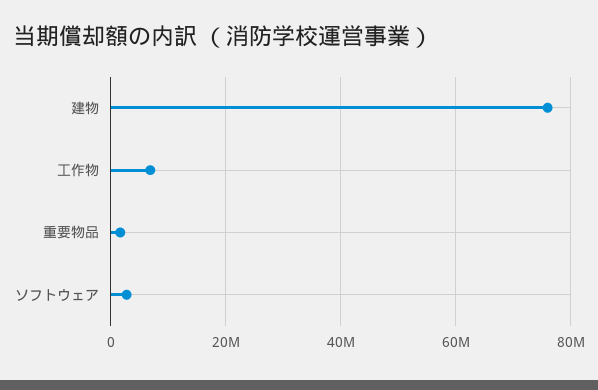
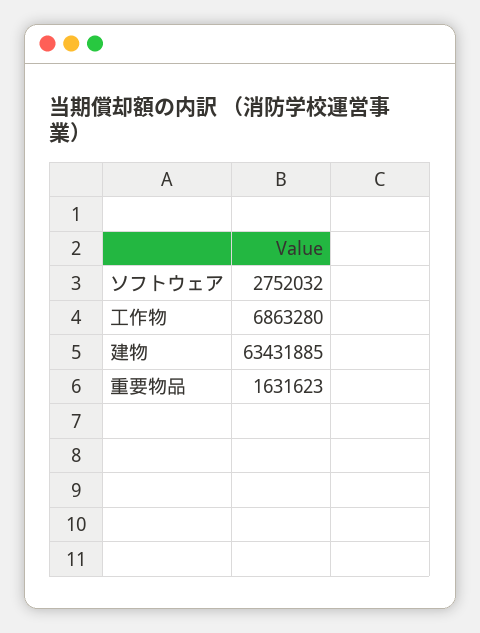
建物: 76000000 -> 63431885

